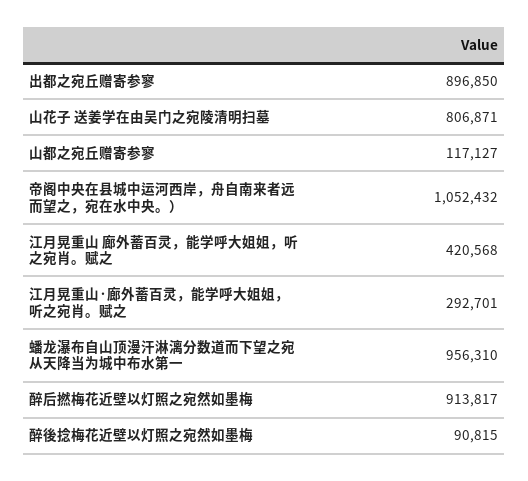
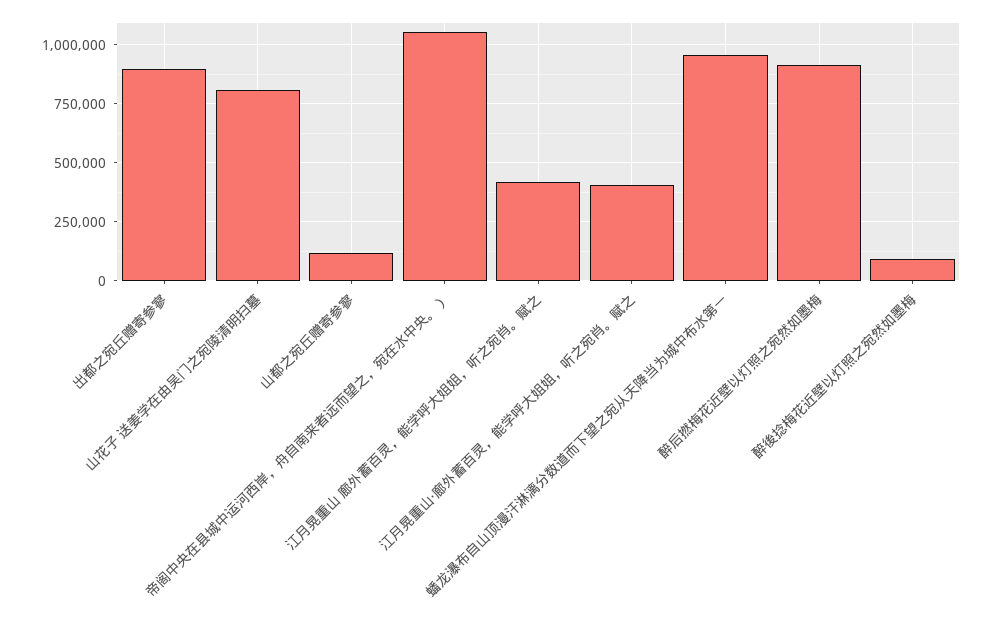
江月晃重山·廊外蓄百灵，能学呼大姐姐，听之宛肖。赋之: 292701 -> 400000

